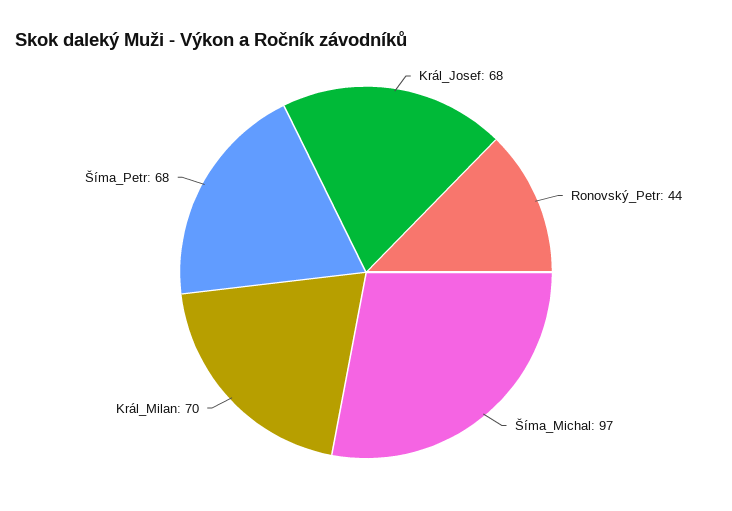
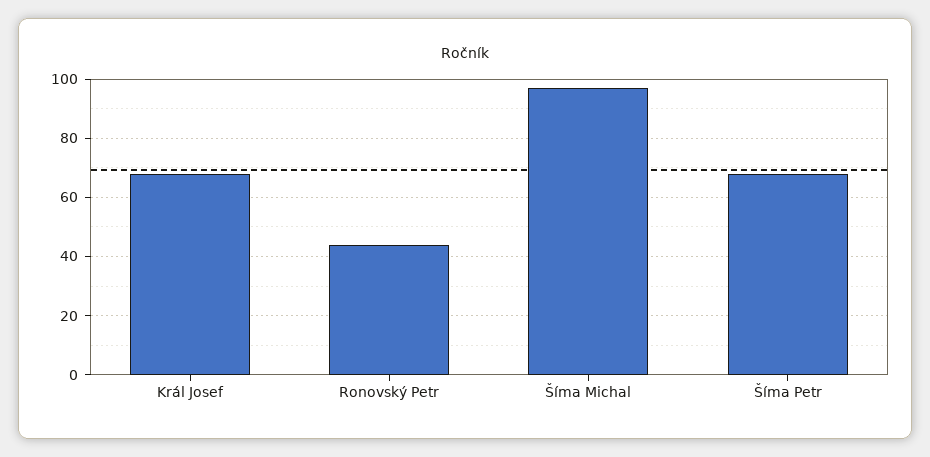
Král_Milan: 70 -> none

